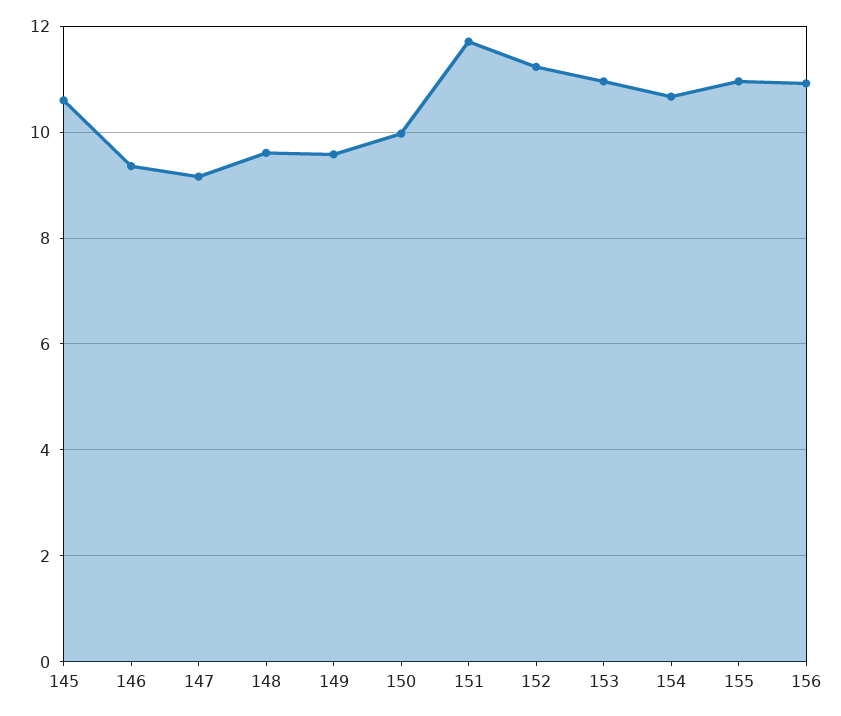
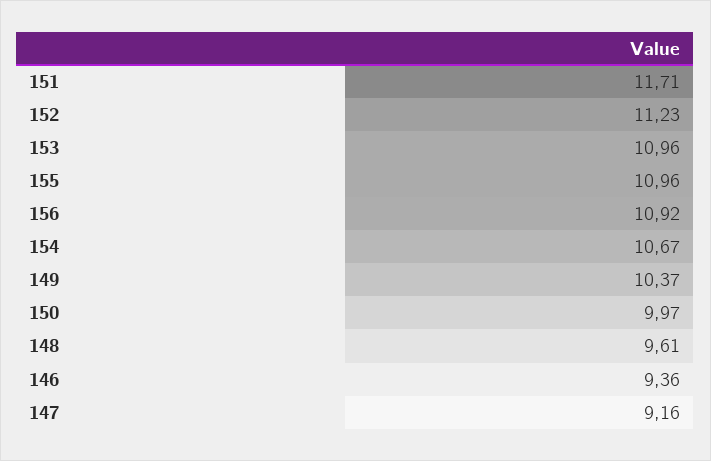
145: 10.6 -> none
149: 9.6 -> 10.37

